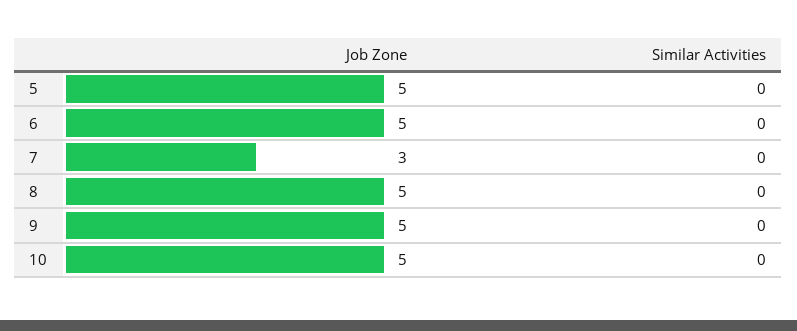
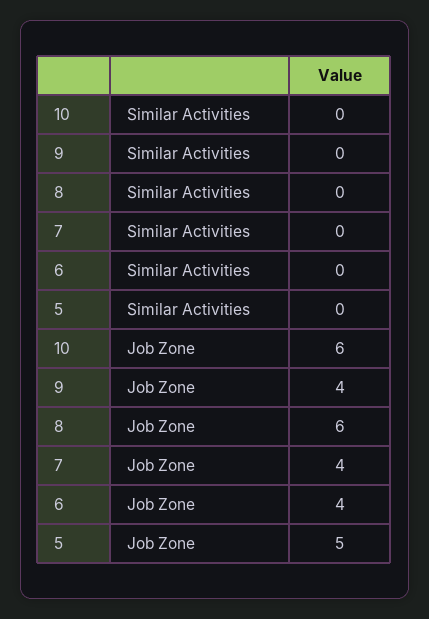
Job Zone, 6: 5 -> 4
Job Zone, 7: 3 -> 4
Job Zone, 8: 5 -> 6
Job Zone, 9: 5 -> 4
Job Zone, 10: 5 -> 6

